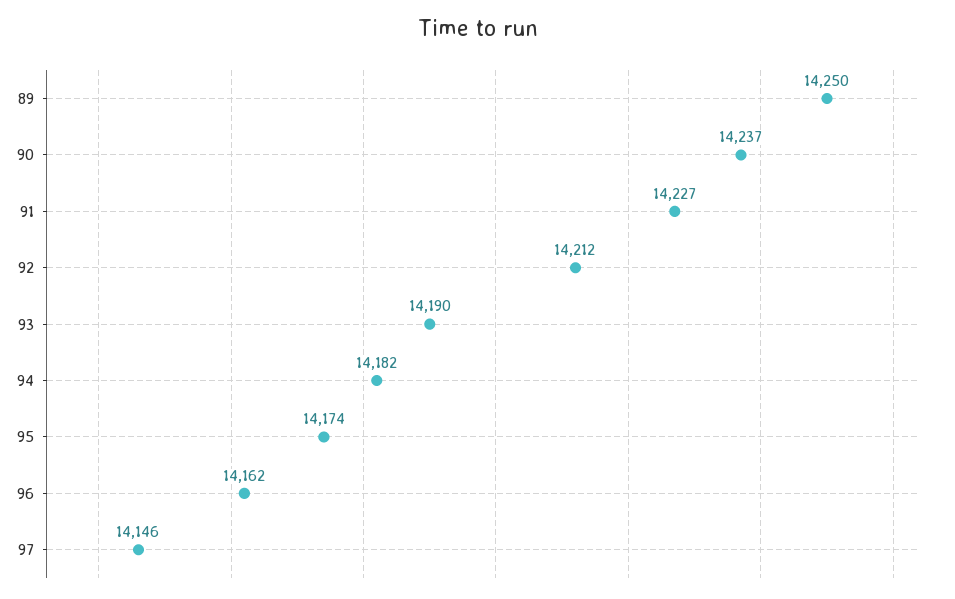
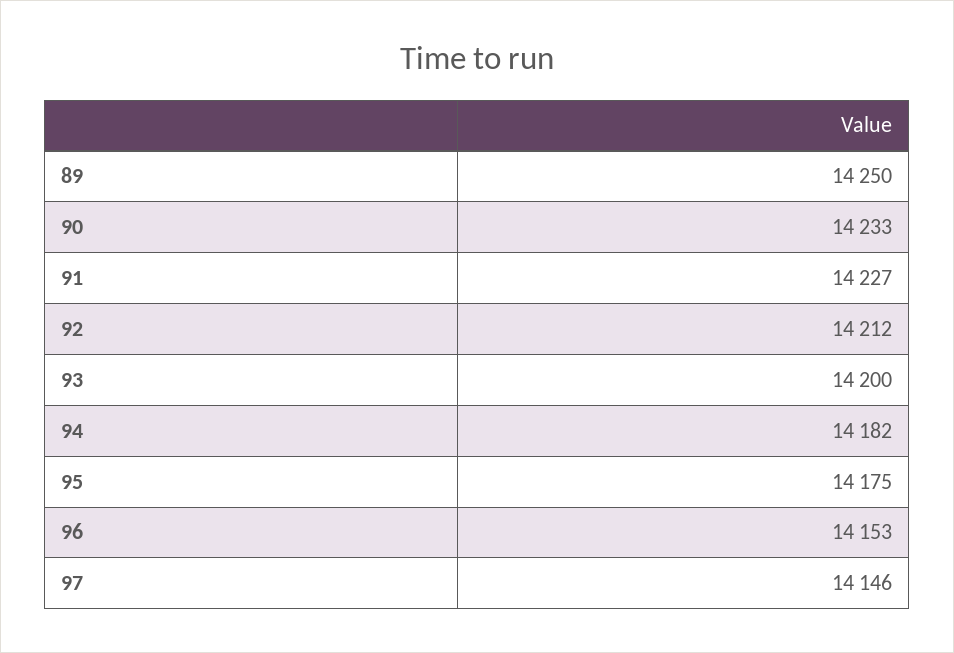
90: 14237 -> 14233
93: 14190 -> 14200
95: 14174 -> 14175
96: 14162 -> 14153

